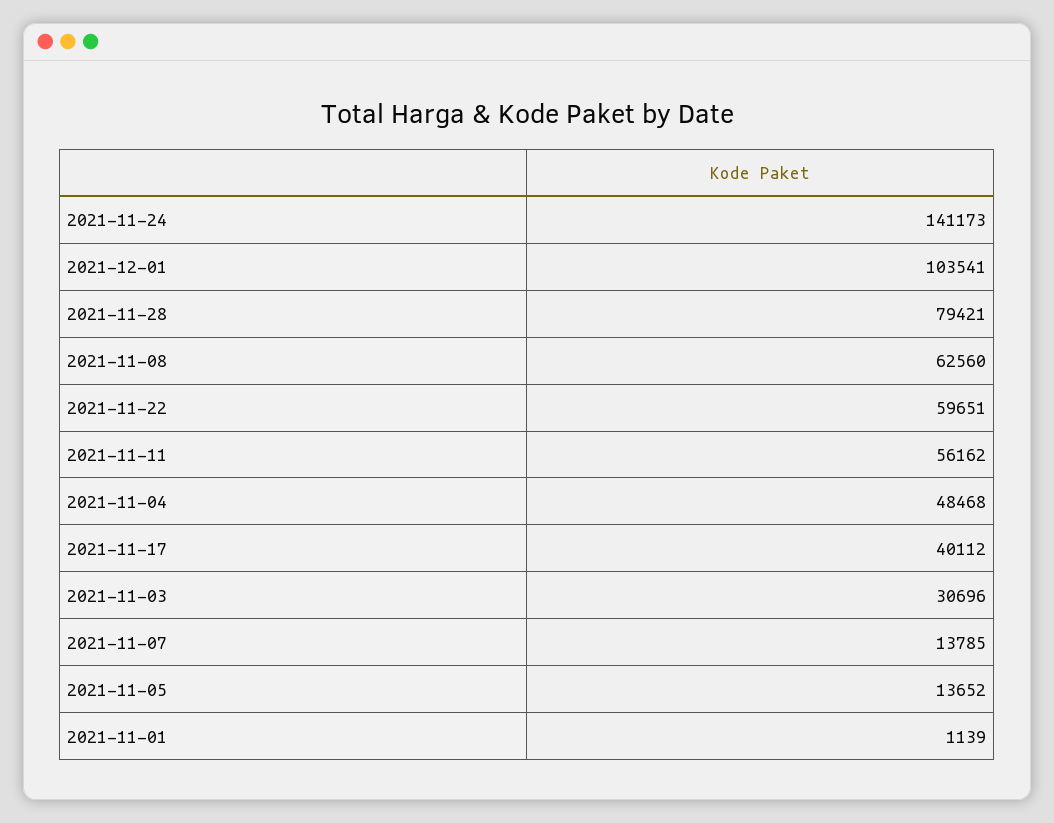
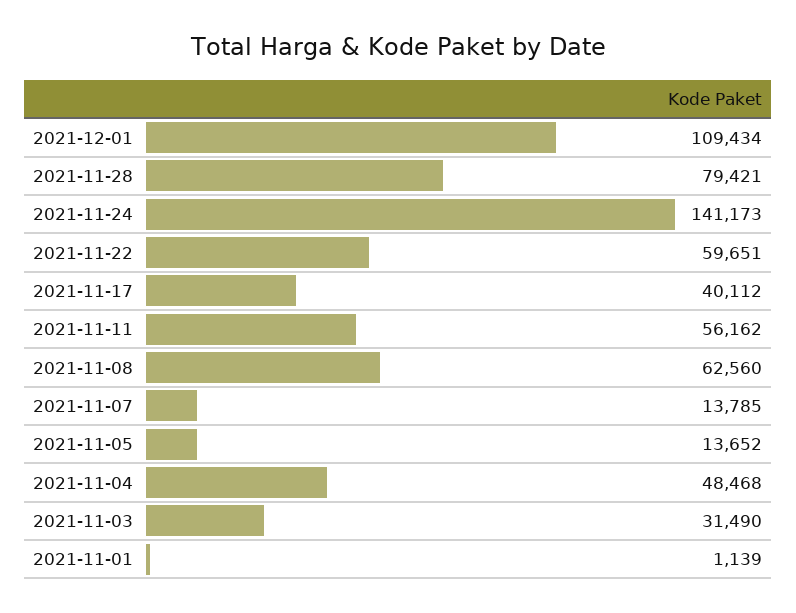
2021-12-01: 103541 -> 109434
2021-11-03: 30696 -> 31490

